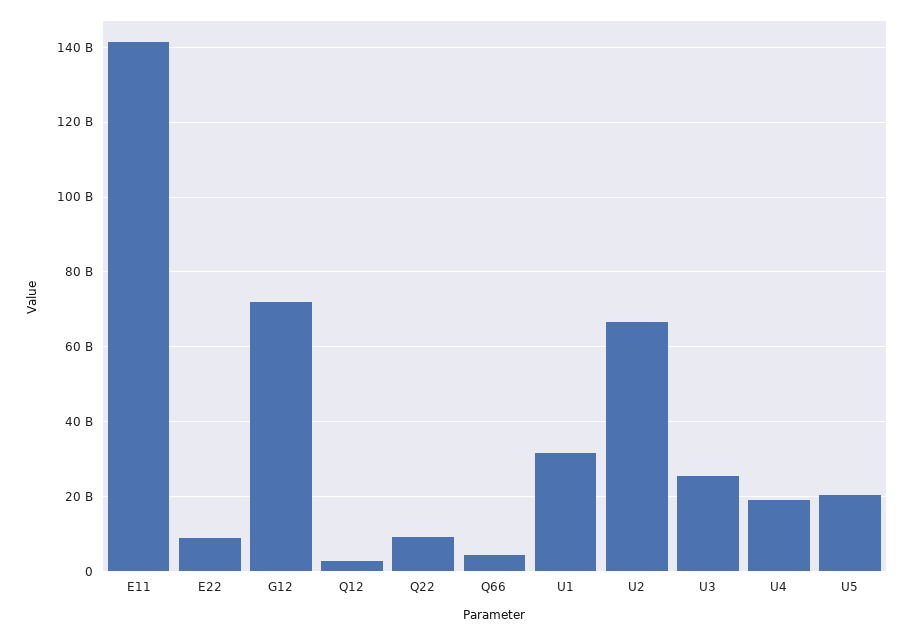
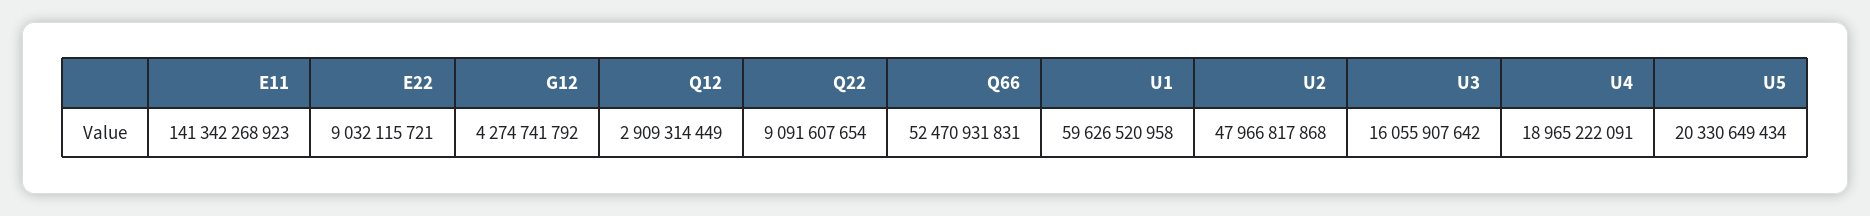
G12: 72000000000 -> 4274741792
Q66: 4000000000 -> 52470931831
U1: 32000000000 -> 59626520958
U2: 66000000000 -> 47966817868
U3: 26000000000 -> 16055907642

